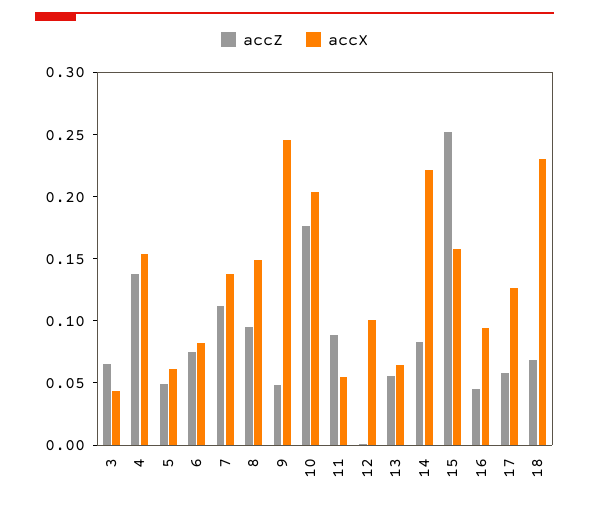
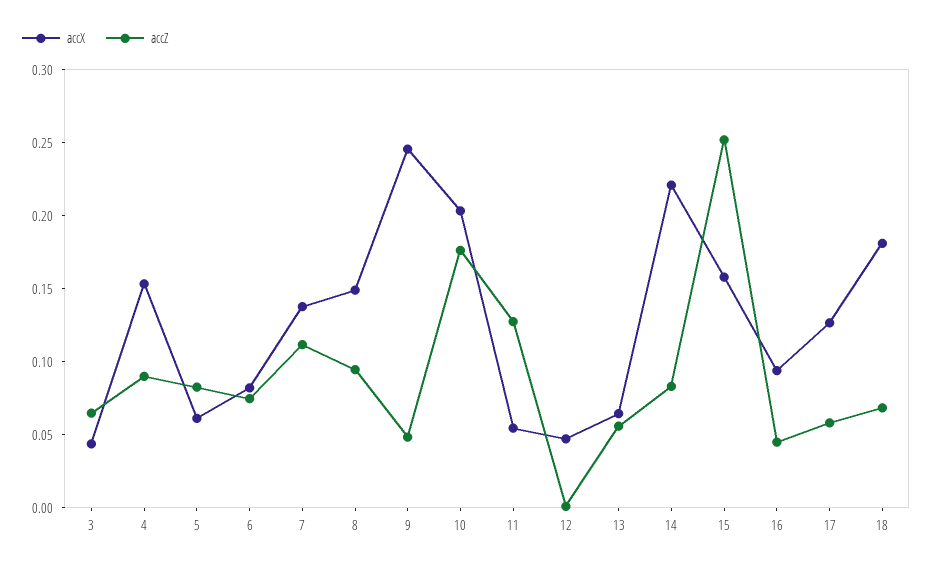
accZ, 4: 0.14 -> 0.09
accZ, 5: 0.05 -> 0.08
accZ, 11: 0.09 -> 0.13
accX, 12: 0.1 -> 0.05
accX, 18: 0.23 -> 0.18

